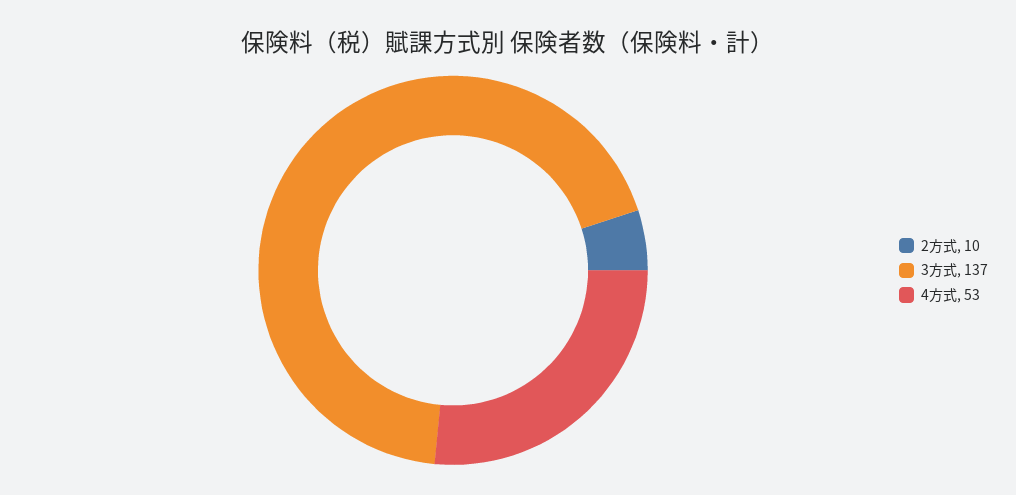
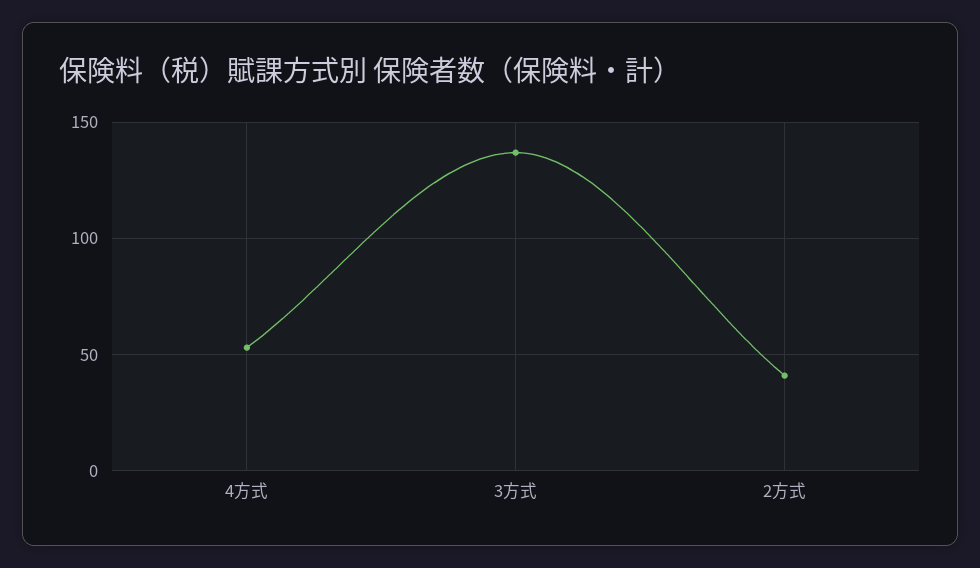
2方式: 10 -> 40

